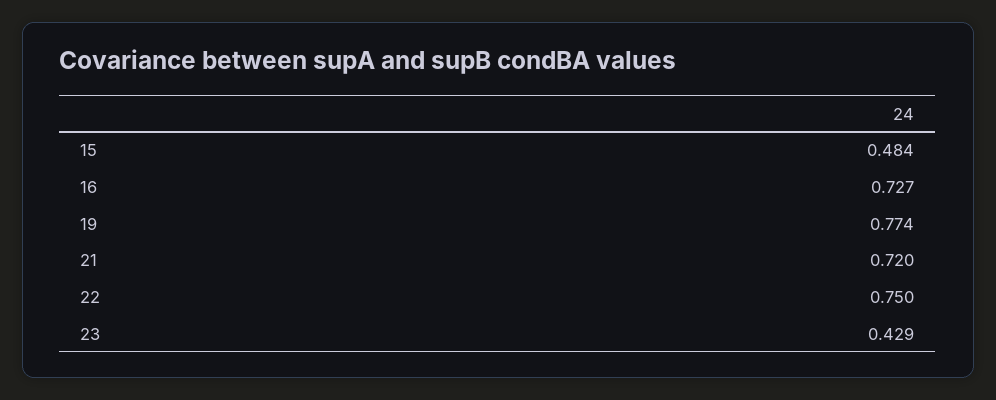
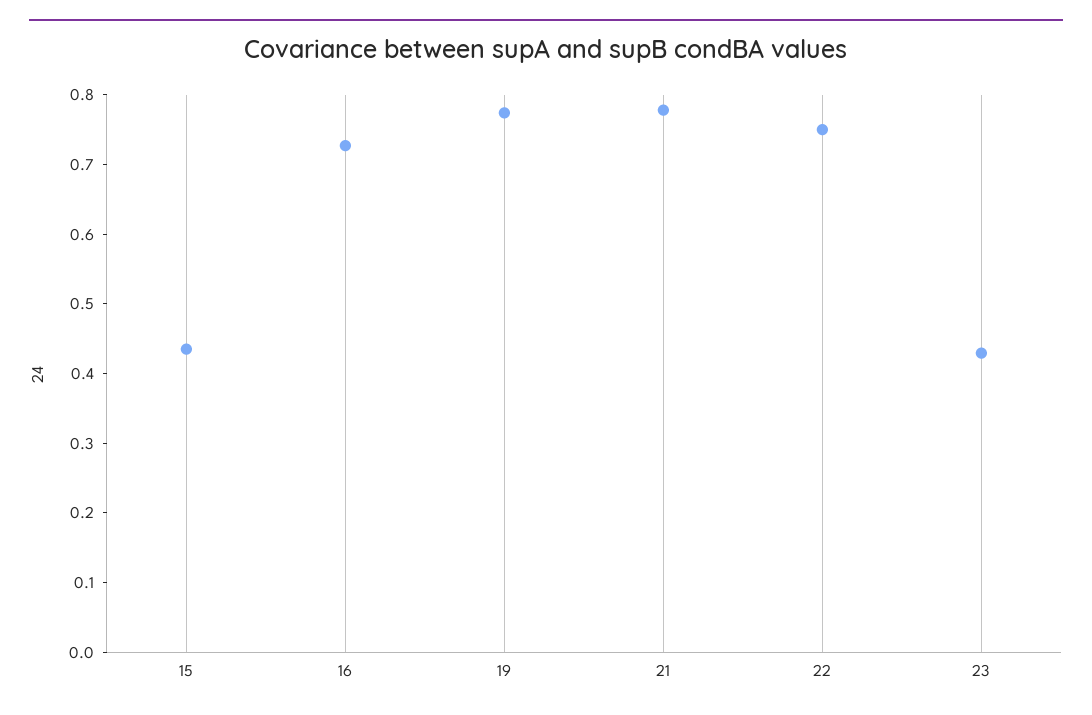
15: 0.484 -> 0.44
21: 0.72 -> 0.78

